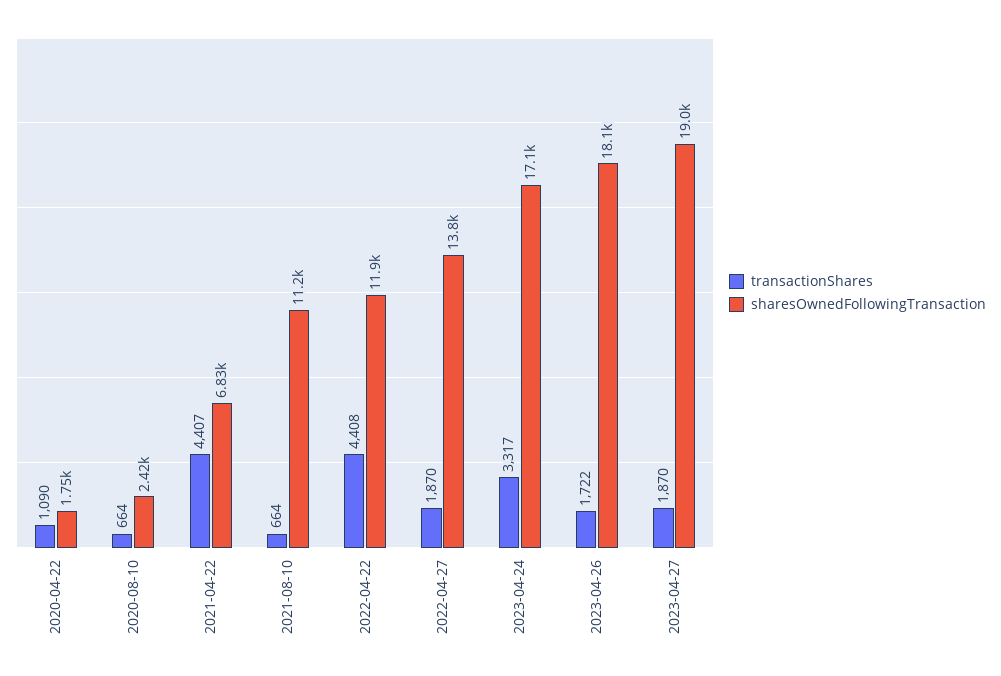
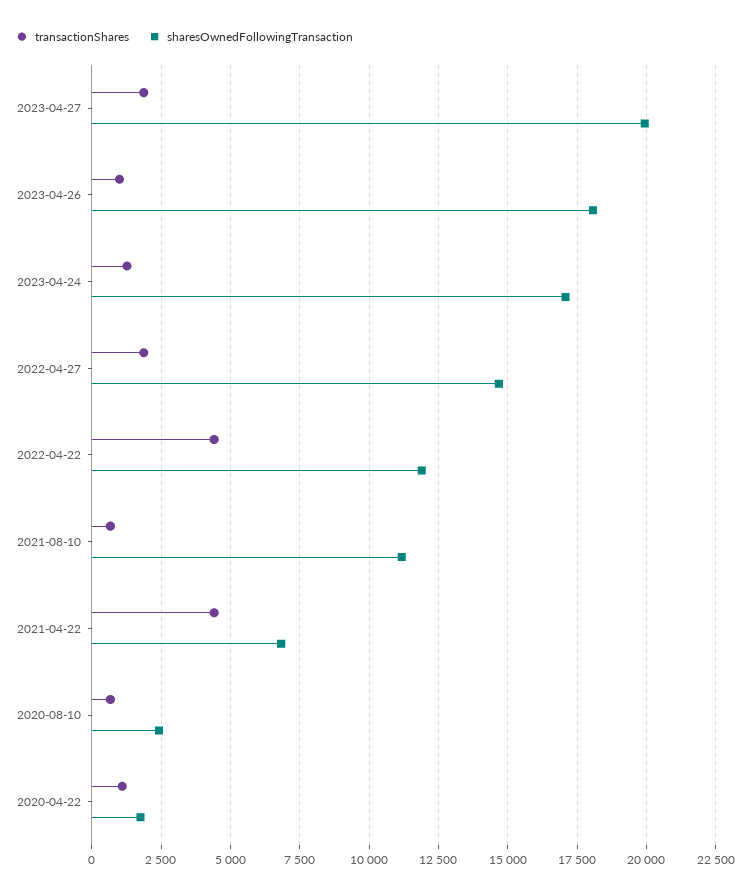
sharesOwnedFollowingTransaction, 2022-04-27: 13800 -> 14750
transactionShares, 2023-04-24: 3317 -> 1250
transactionShares, 2023-04-26: 1722 -> 1000
sharesOwnedFollowingTransaction, 2023-04-27: 19000 -> 20000

